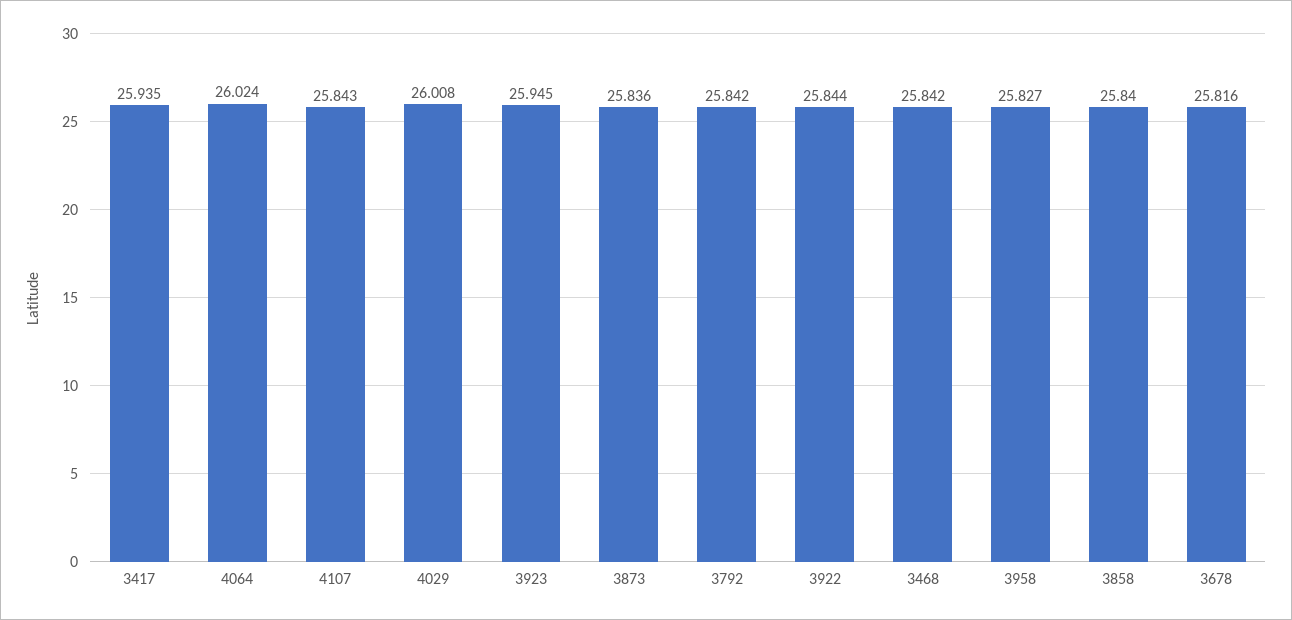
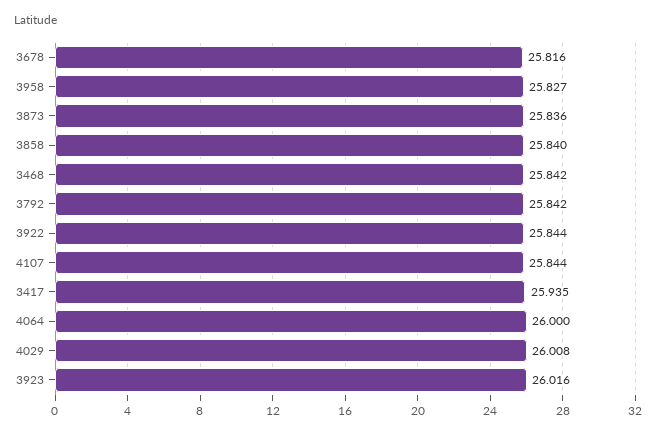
4064: 26.024 -> 26
4107: 25.843 -> 25.844
3923: 25.945 -> 26.016

